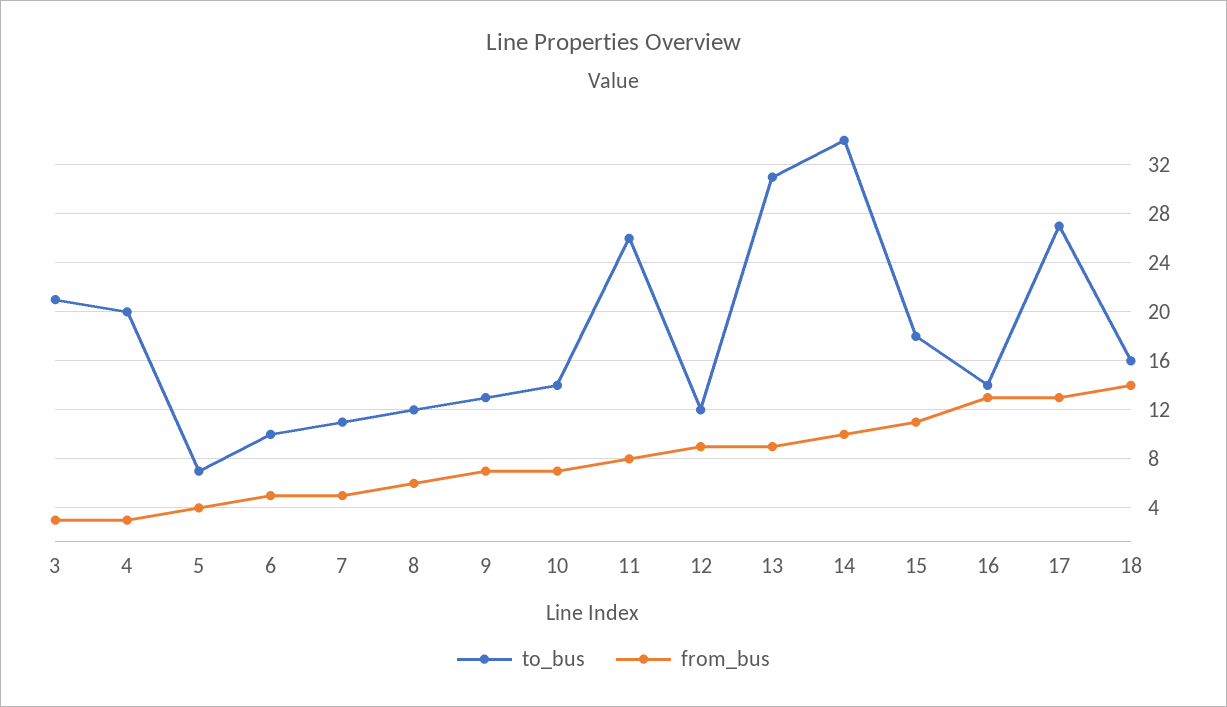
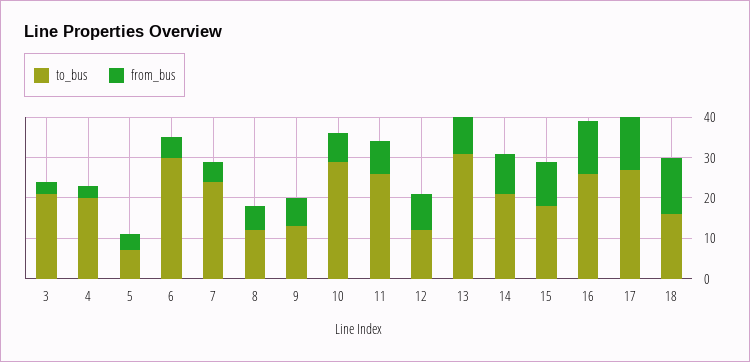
to_bus, 6: 10 -> 30
to_bus, 7: 11 -> 25
to_bus, 10: 14 -> 30
to_bus, 14: 34 -> 20
to_bus, 16: 14 -> 25

